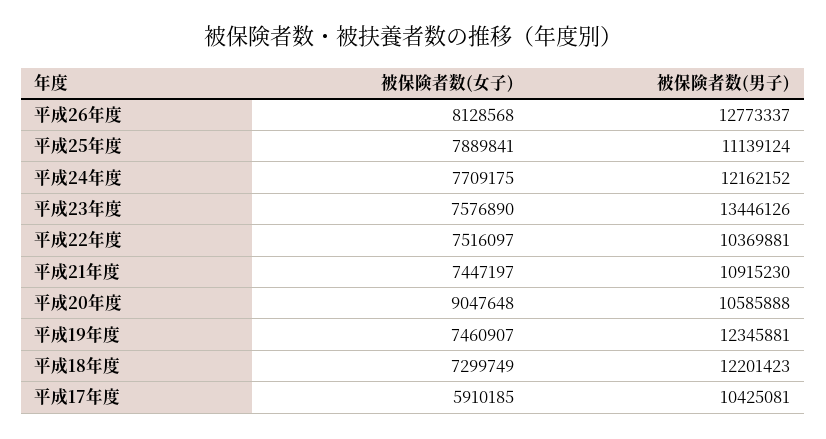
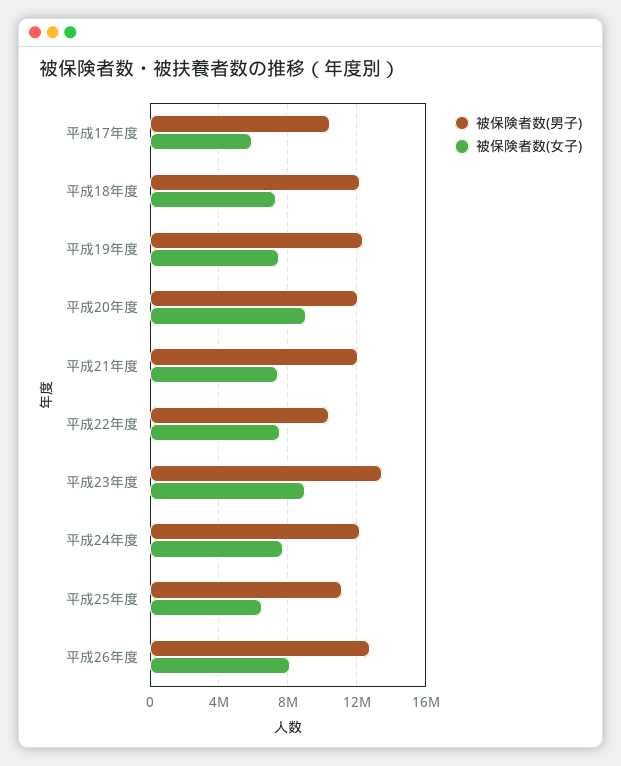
被保険者数(女子), 平成25年度: 7889841 -> 6500000
被保険者数(女子), 平成23年度: 7576890 -> 9000000
被保険者数(男子), 平成21年度: 10915230 -> 12000000
被保険者数(男子), 平成20年度: 10585888 -> 12000000

